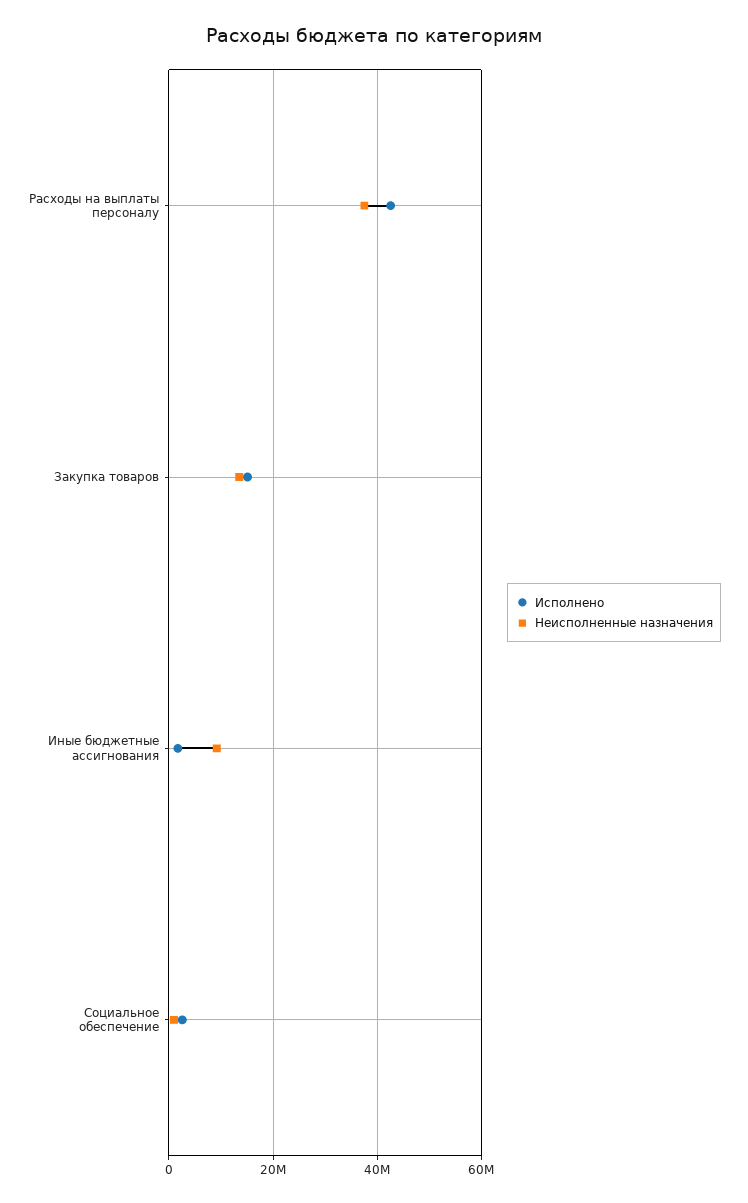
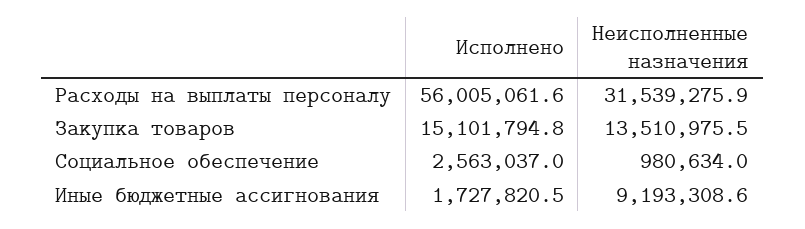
Исполнено, Расходы на выплаты персоналу: 42000000 -> 56005061.6
Неисполненные назначения, Расходы на выплаты персоналу: 38000000 -> 31539275.9

